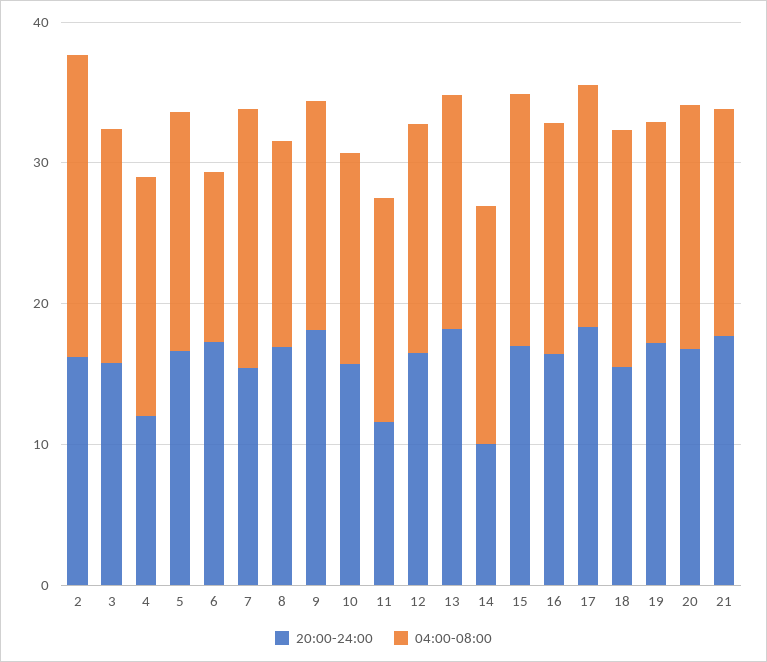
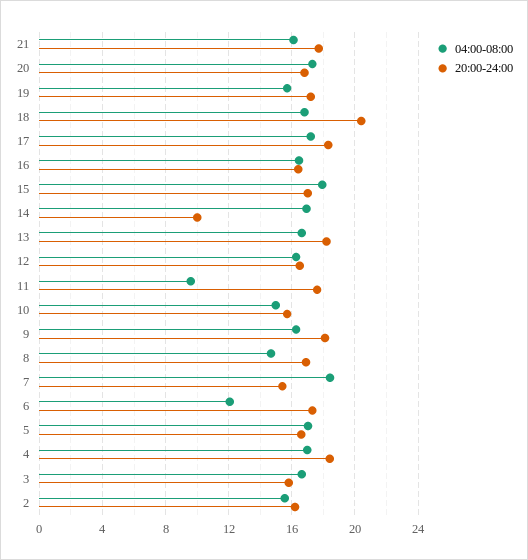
04:00-08:00, 2: 22 -> 15.5
20:00-24:00, 4: 12 -> 18.5
20:00-24:00, 11: 12 -> 17.5
04:00-08:00, 11: 16 -> 9.5
20:00-24:00, 18: 16 -> 20.5

